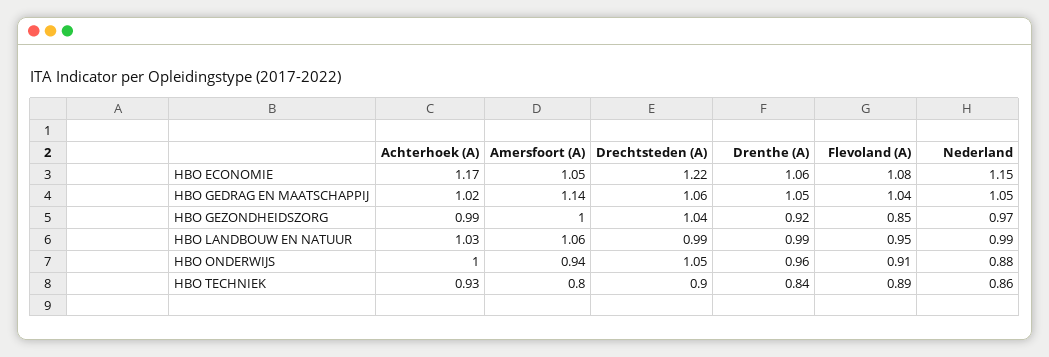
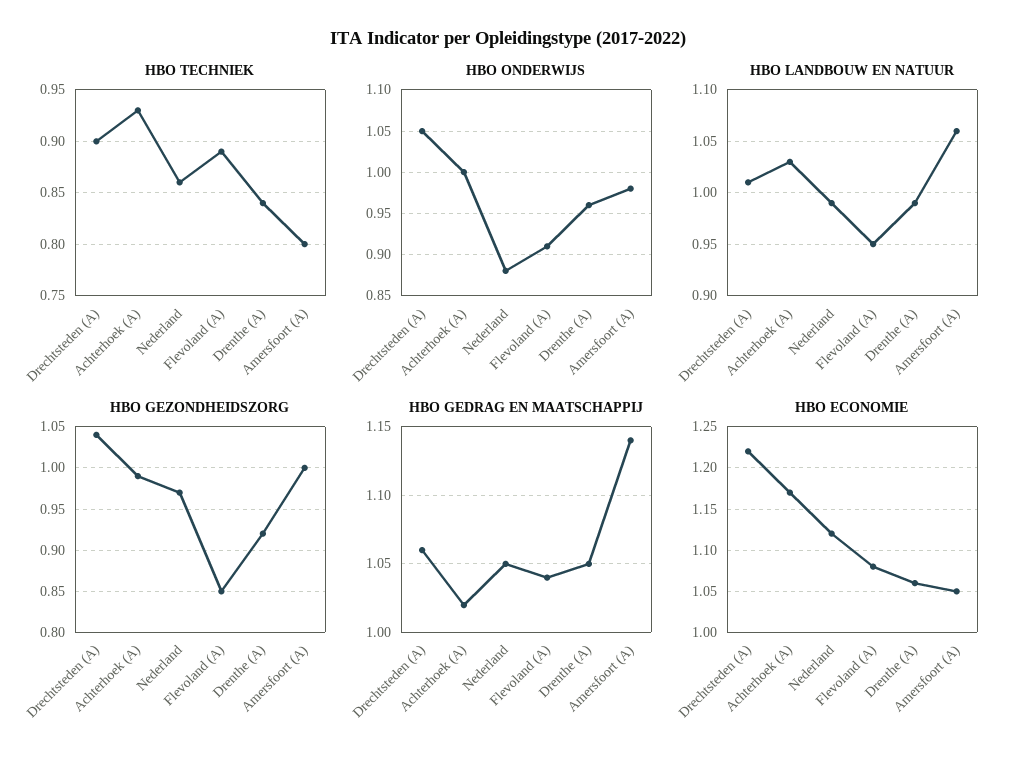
HBO ECONOMIE, Nederland: 1.15 -> 1.12
HBO LANDBOUW EN NATUUR, Drechtsteden (A): 0.99 -> 1.01
HBO ONDERWIJS, Amersfoort (A): 0.94 -> 0.98

